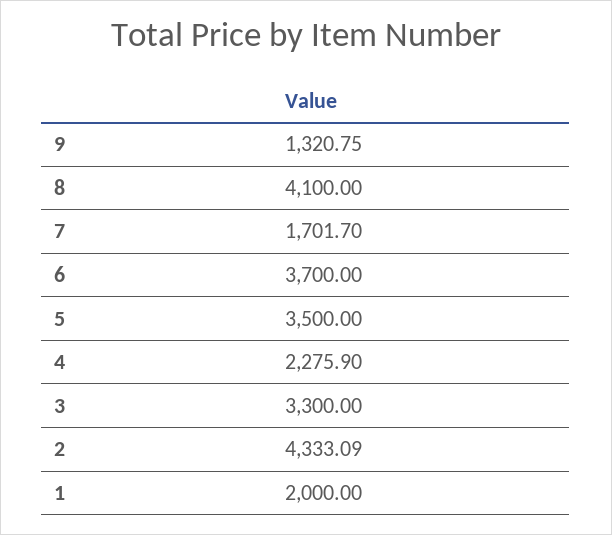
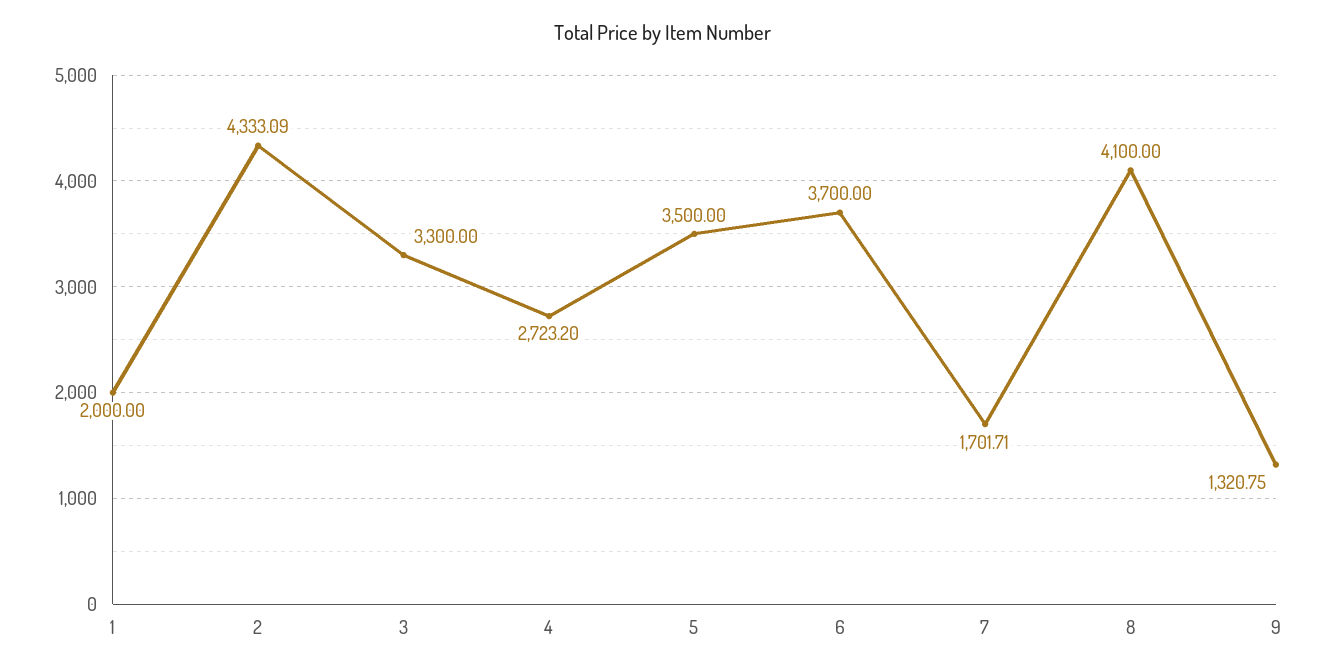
7: 1701.7 -> 1701.71
4: 2275.9 -> 2723.2

